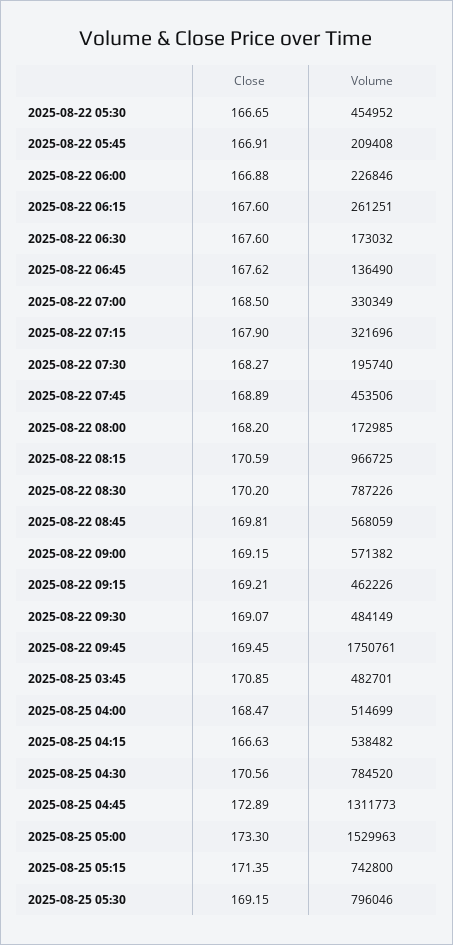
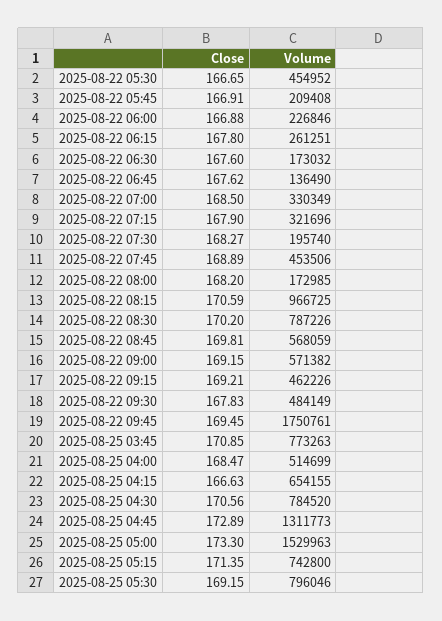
Close, 2025-08-22 06:15: 167.6 -> 167.8
Close, 2025-08-22 09:30: 169.07 -> 167.83
Volume, 2025-08-25 03:45: 482701 -> 773263
Volume, 2025-08-25 04:15: 538482 -> 654155

